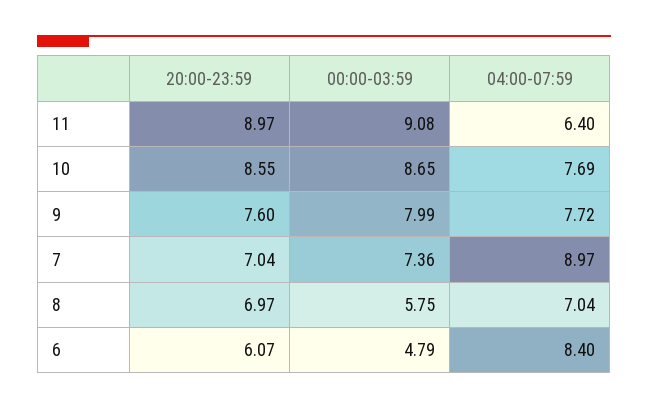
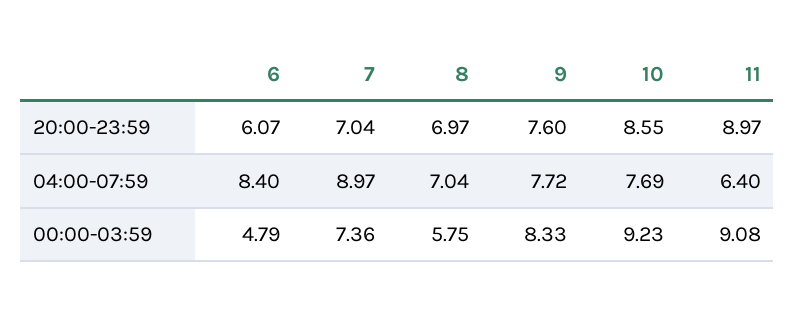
00:00-03:59, 10: 8.65 -> 9.23
00:00-03:59, 9: 7.99 -> 8.33

